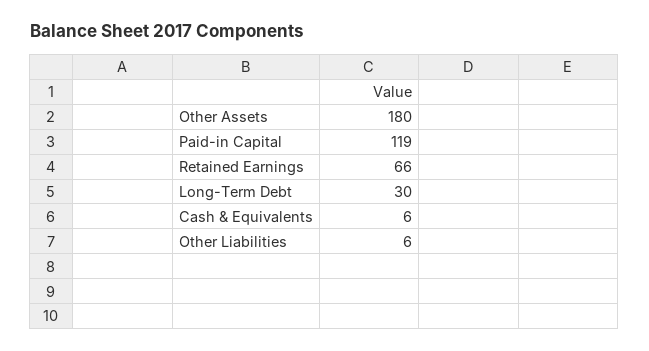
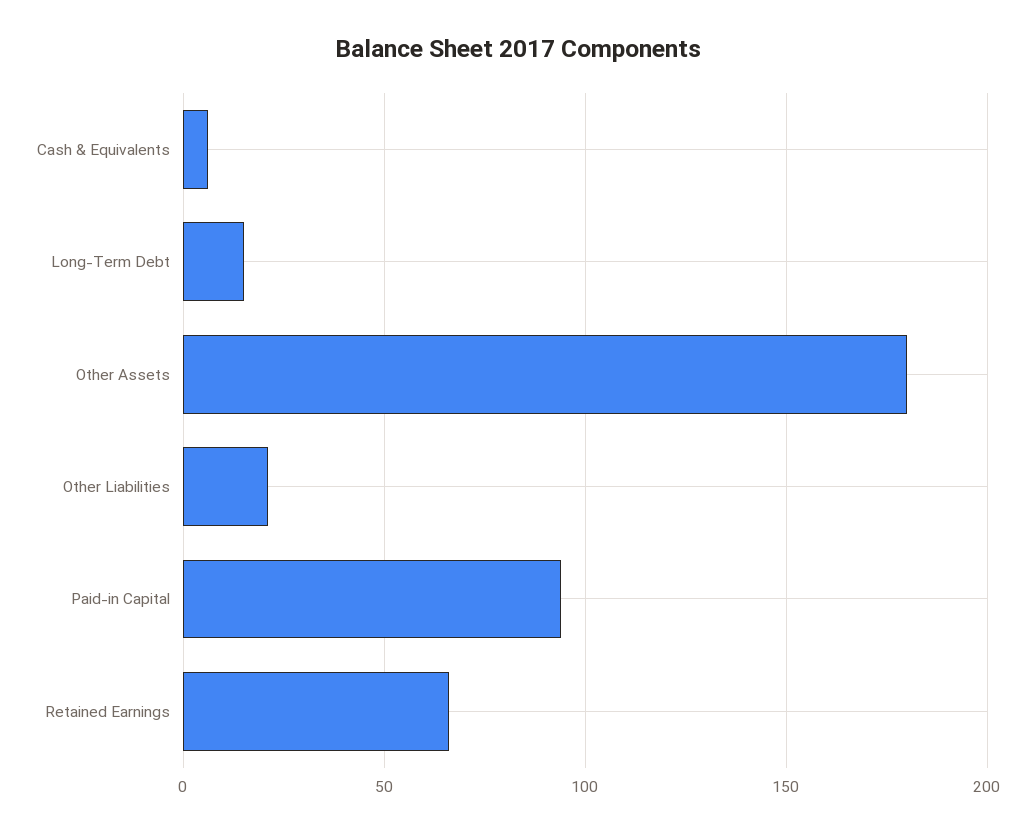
Paid-in Capital: 119 -> 95
Long-Term Debt: 30 -> 15
Other Liabilities: 6 -> 20

